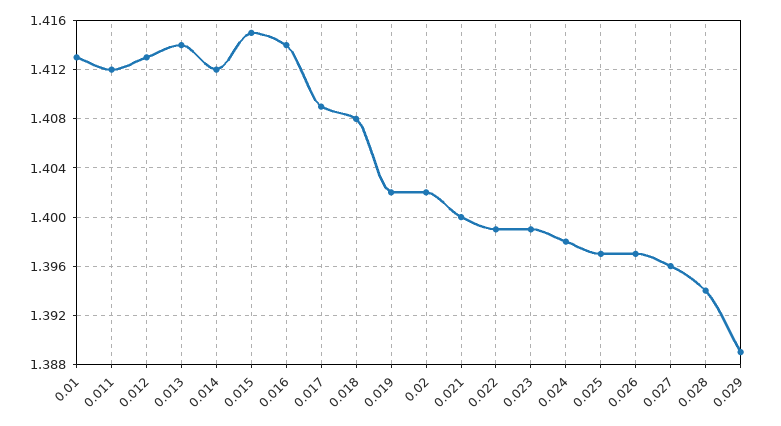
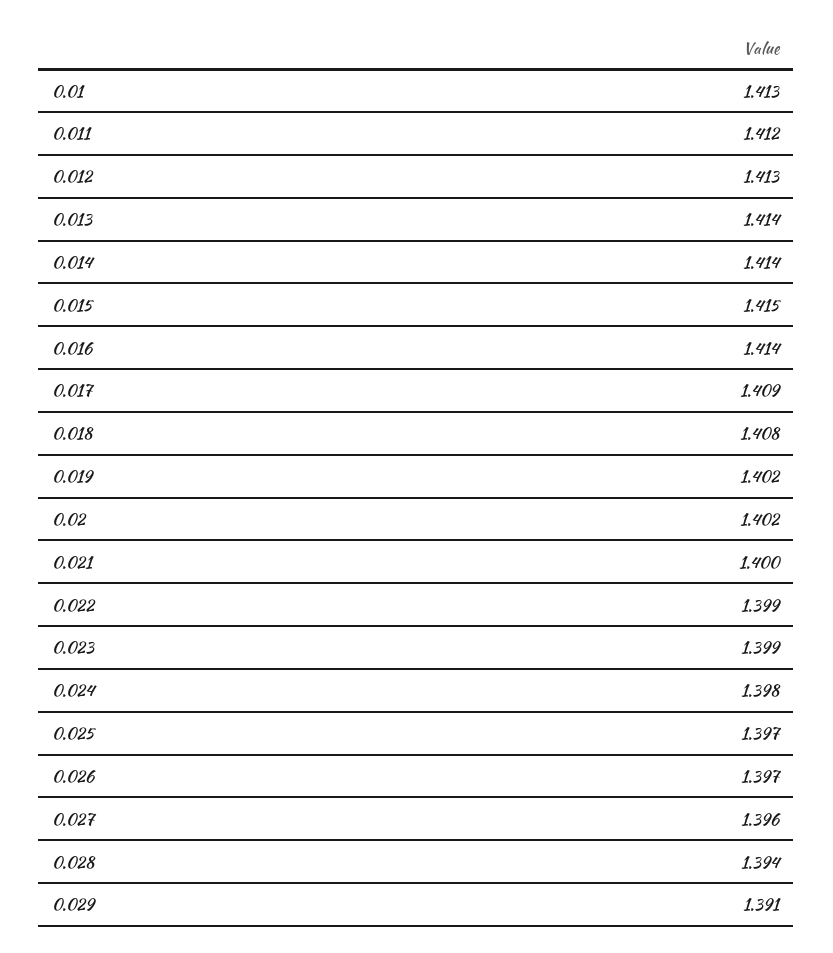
0.014: 1.412 -> 1.414
0.029: 1.389 -> 1.391

